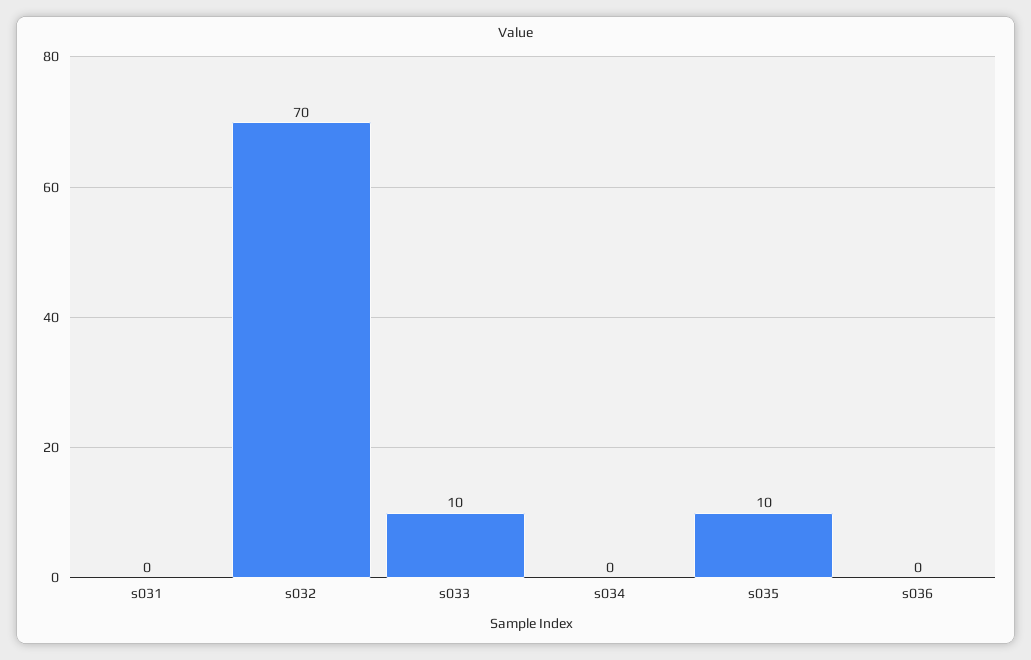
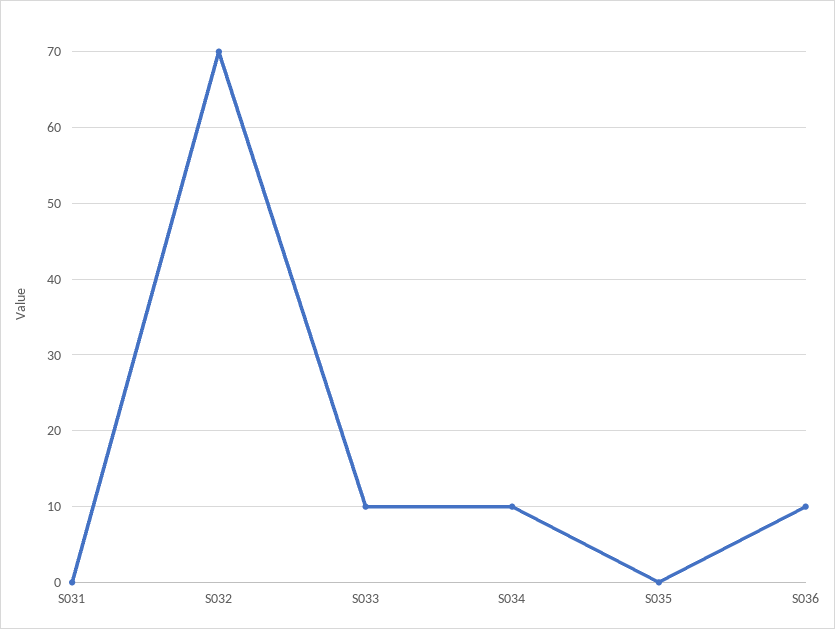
s034: 0 -> 10
s035: 10 -> 0
s036: 0 -> 10

